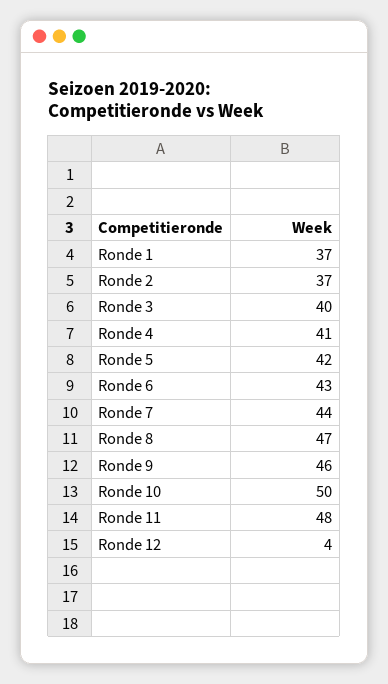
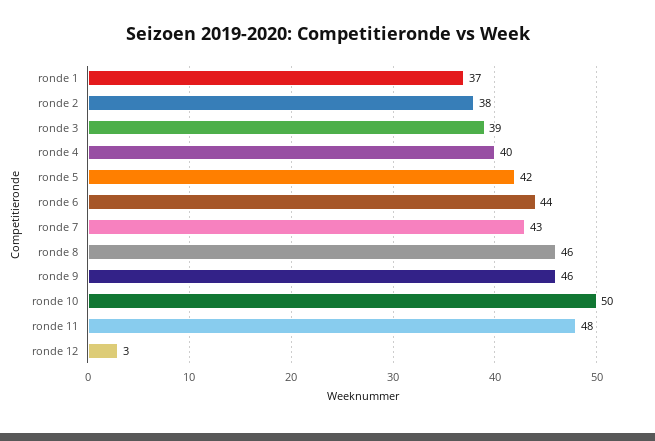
Ronde 2: 37 -> 38
Ronde 3: 40 -> 39
Ronde 4: 41 -> 40
Ronde 6: 43 -> 44
Ronde 7: 44 -> 43
Ronde 8: 47 -> 46
Ronde 12: 4 -> 3

